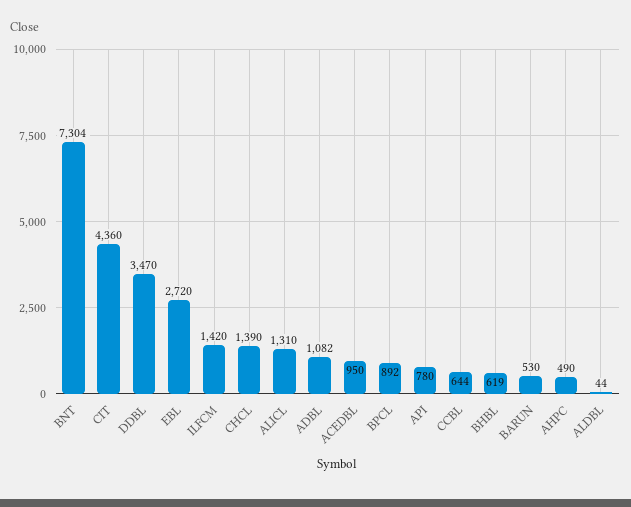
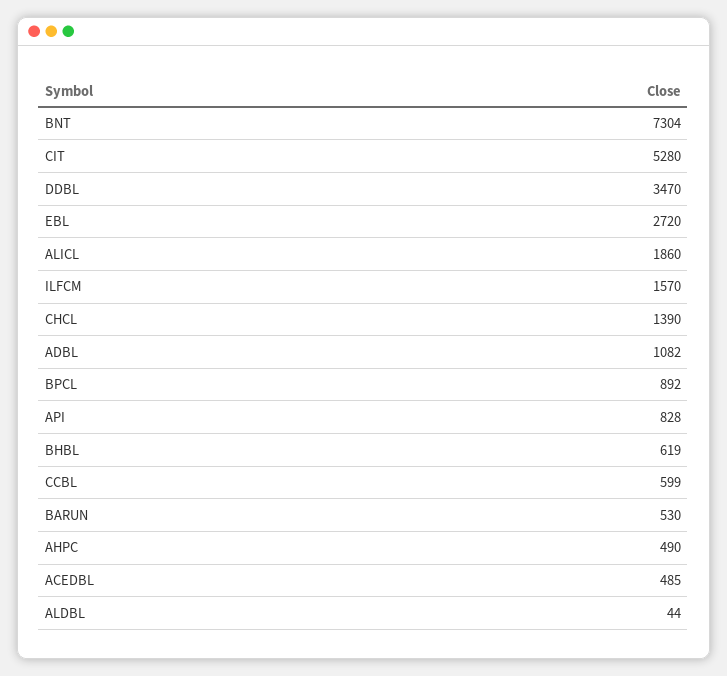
CIT: 4360 -> 5280
ILFCM: 1420 -> 1570
ALICL: 1310 -> 1860
ACEDBL: 950 -> 485
API: 780 -> 828
CCBL: 644 -> 599

